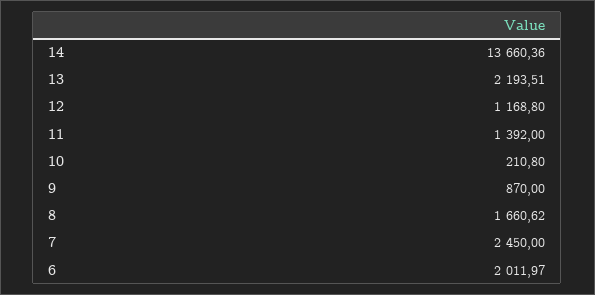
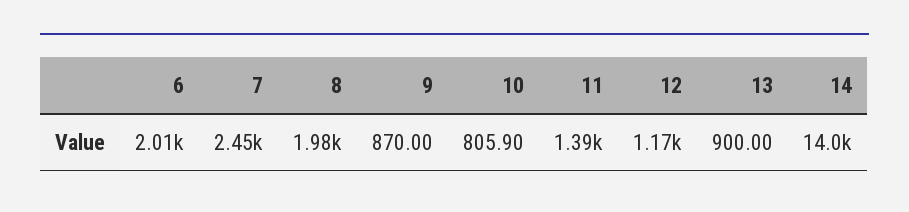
14: 13660.36 -> 14000
13: 2193.51 -> 900
10: 210.8 -> 805.9
8: 1660.62 -> 1980

